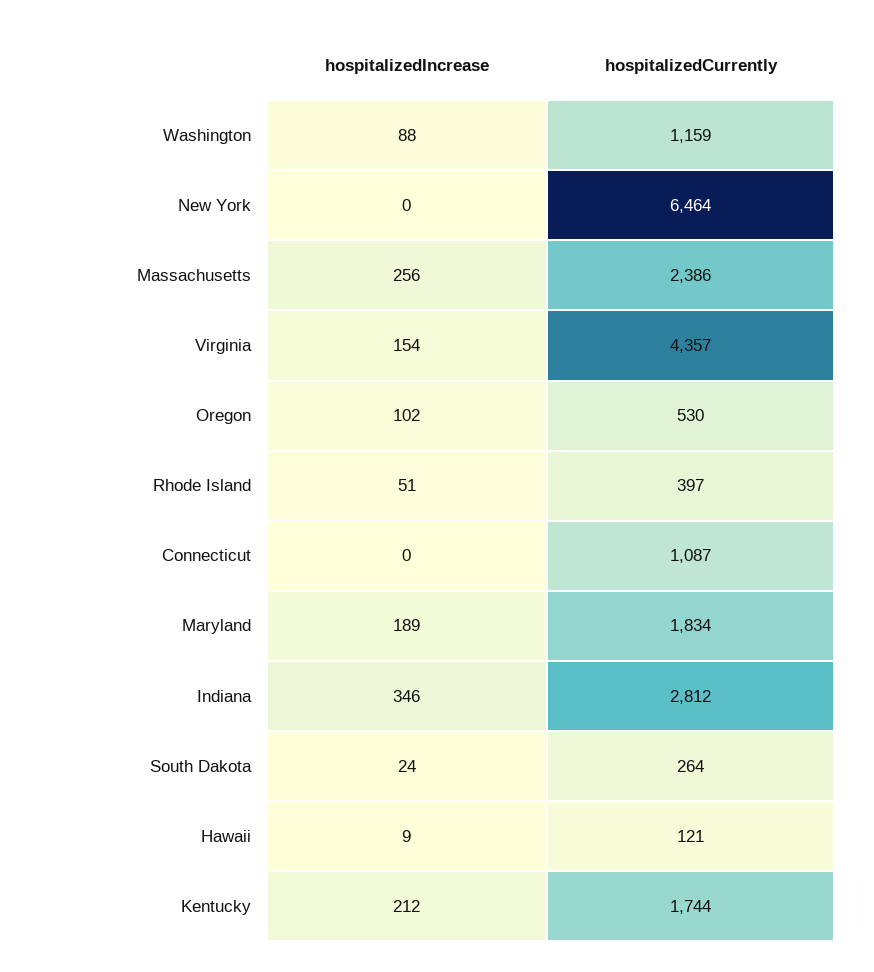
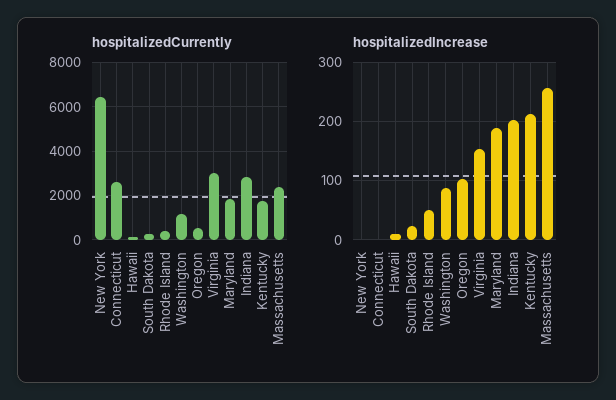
hospitalizedCurrently, Virginia: 4357 -> 3000
hospitalizedCurrently, Connecticut: 1087 -> 2500
hospitalizedIncrease, Indiana: 346 -> 200

